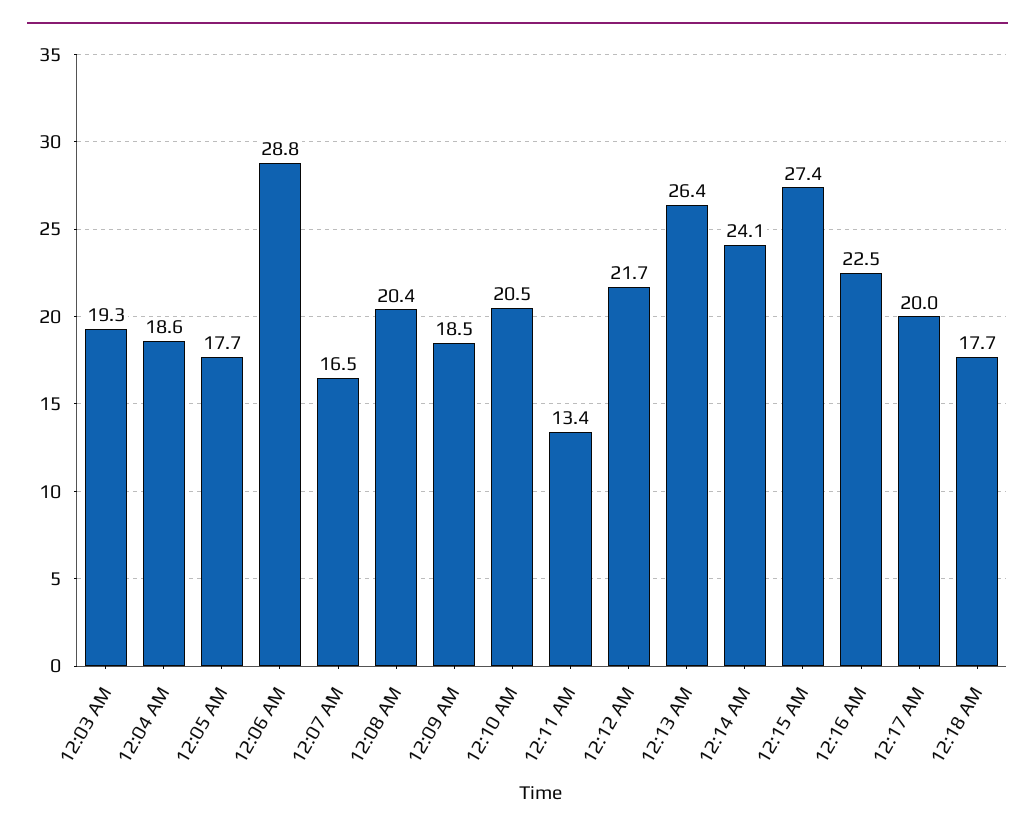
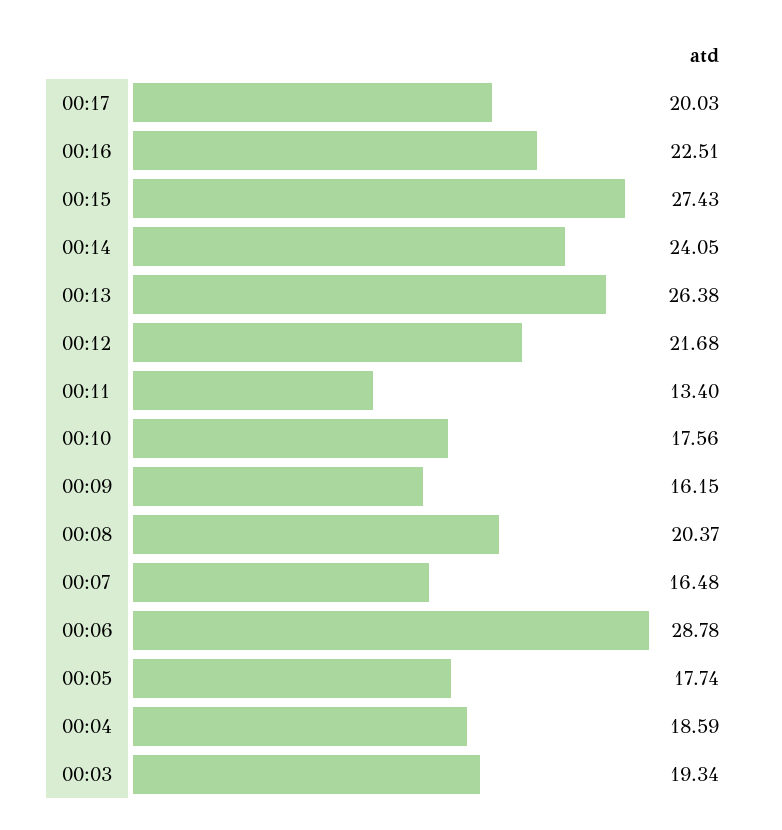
12:09 AM: 18.5 -> 16.15
12:10 AM: 20.5 -> 17.56
12:18 AM: 17.7 -> none

